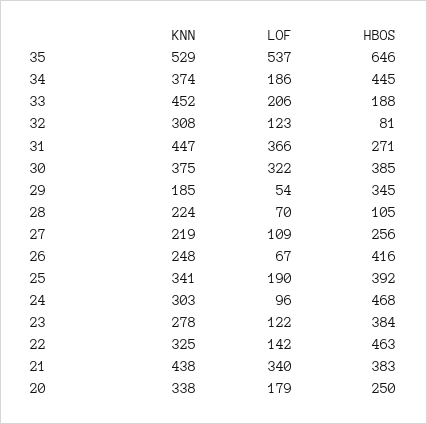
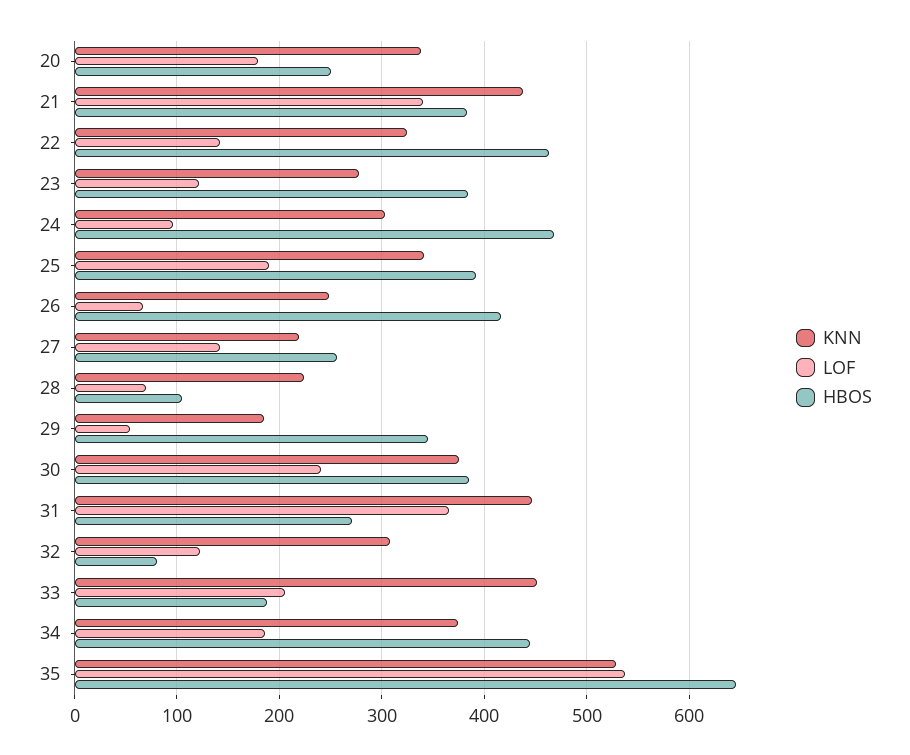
LOF, 30: 322 -> 240
LOF, 27: 109 -> 140

